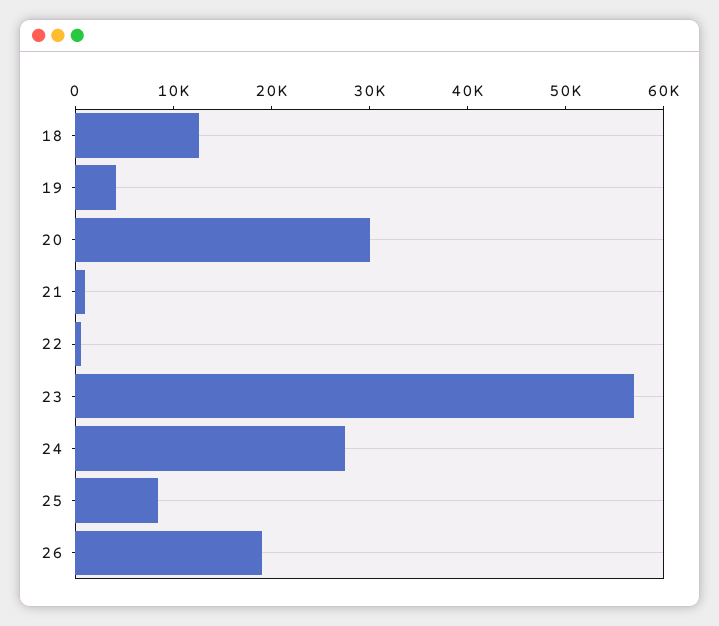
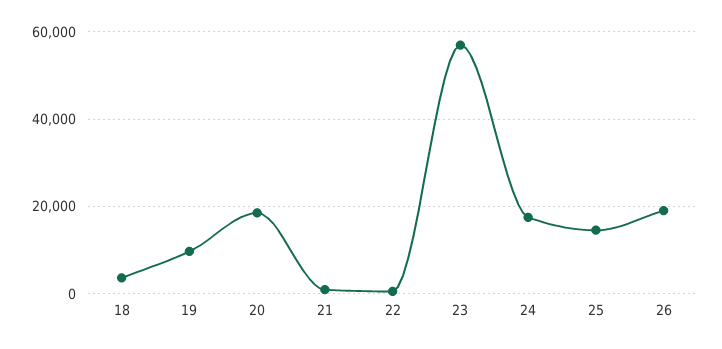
18: 12000 -> 4000
19: 4000 -> 10000
20: 30000 -> 18000
24: 28000 -> 18000
25: 8000 -> 14000

